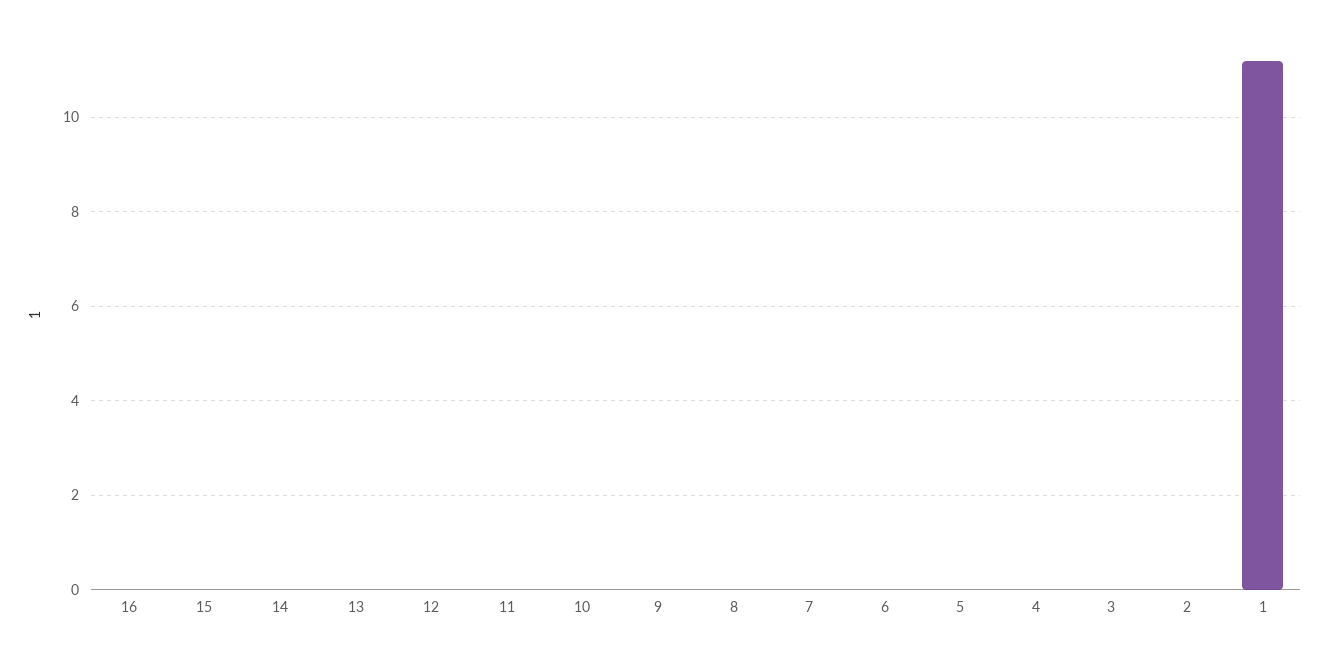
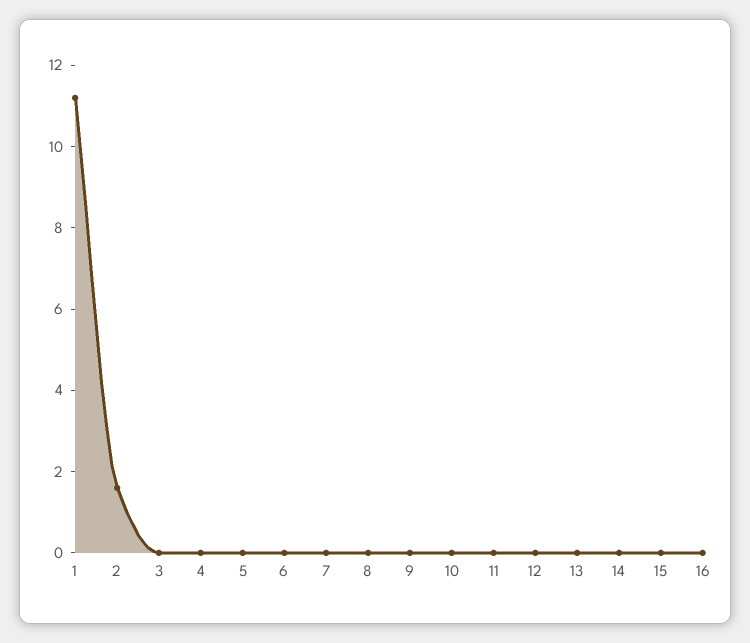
2: 0 -> 1.5

